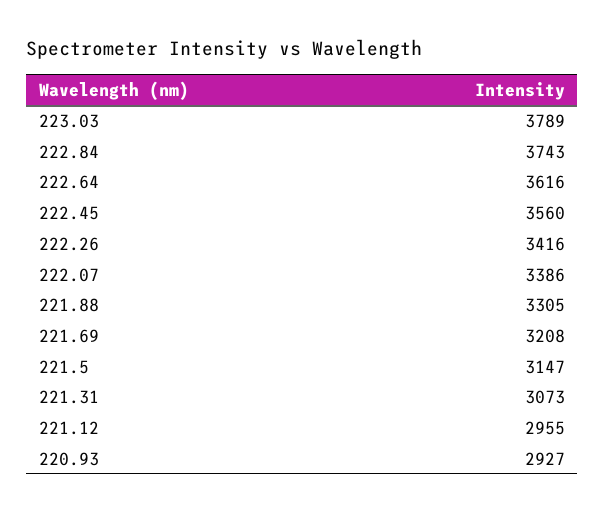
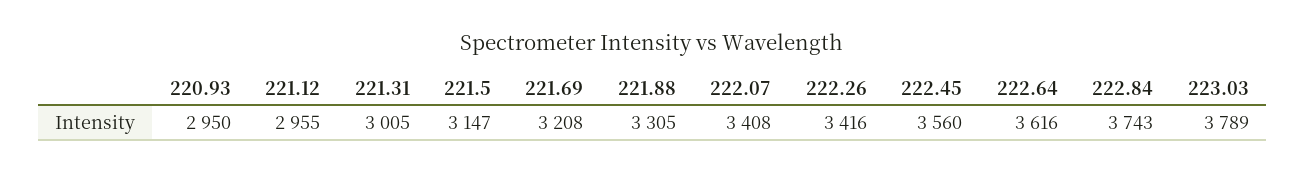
222.07: 3386 -> 3408
221.31: 3073 -> 3005
220.93: 2927 -> 2950

